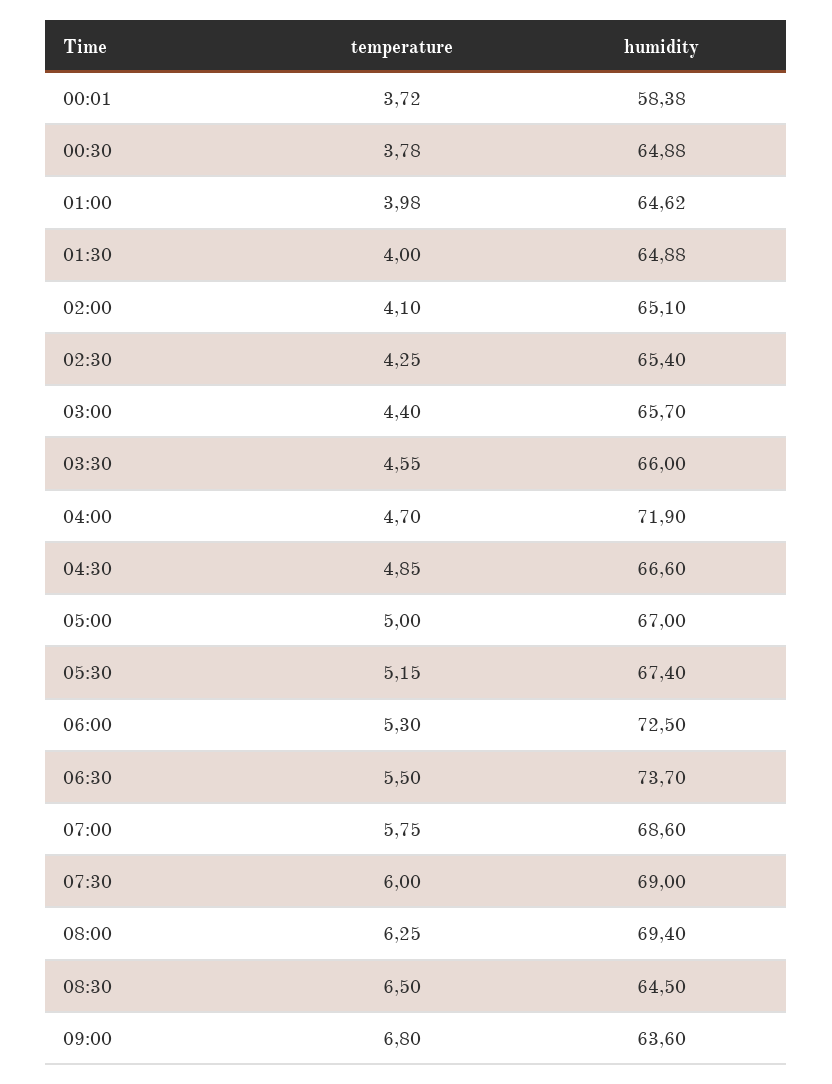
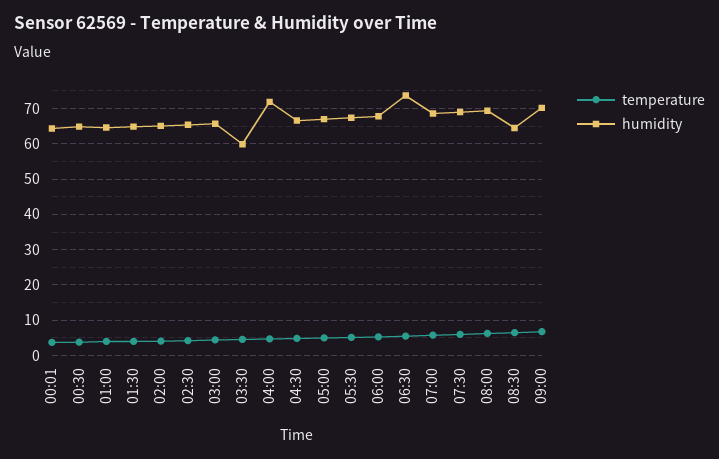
humidity, 00:01: 58.38 -> 64
humidity, 03:30: 66 -> 60
humidity, 06:00: 72.5 -> 68
humidity, 09:00: 63.6 -> 70

